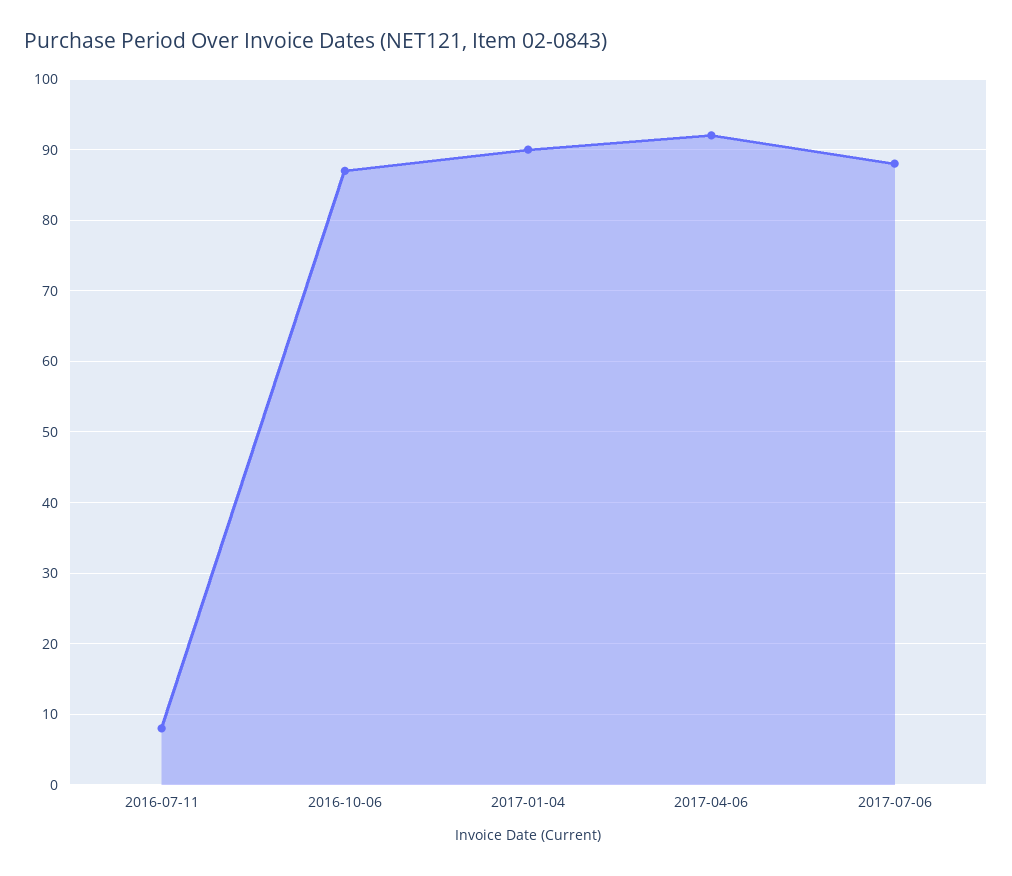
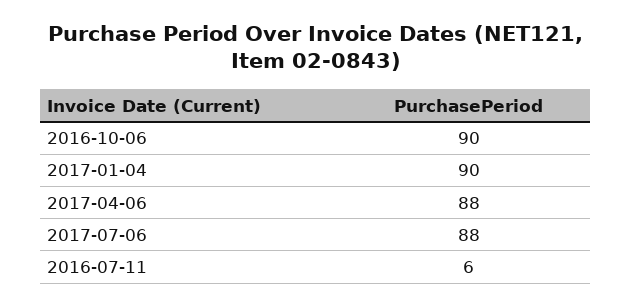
2016-07-11: 8 -> 6
2016-10-06: 87 -> 90
2017-04-06: 92 -> 88

